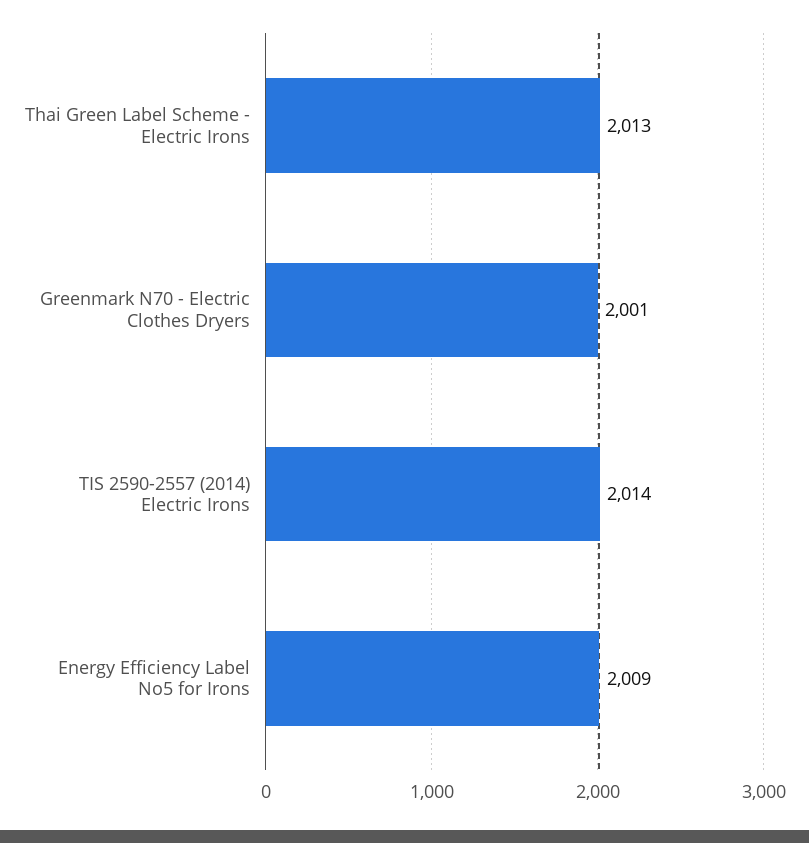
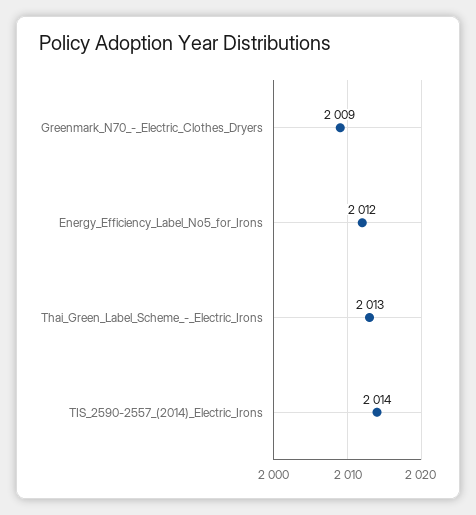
Greenmark N70 - Electric Clothes Dryers: 2001 -> 2009
Energy Efficiency Label No5 for Irons: 2009 -> 2012

